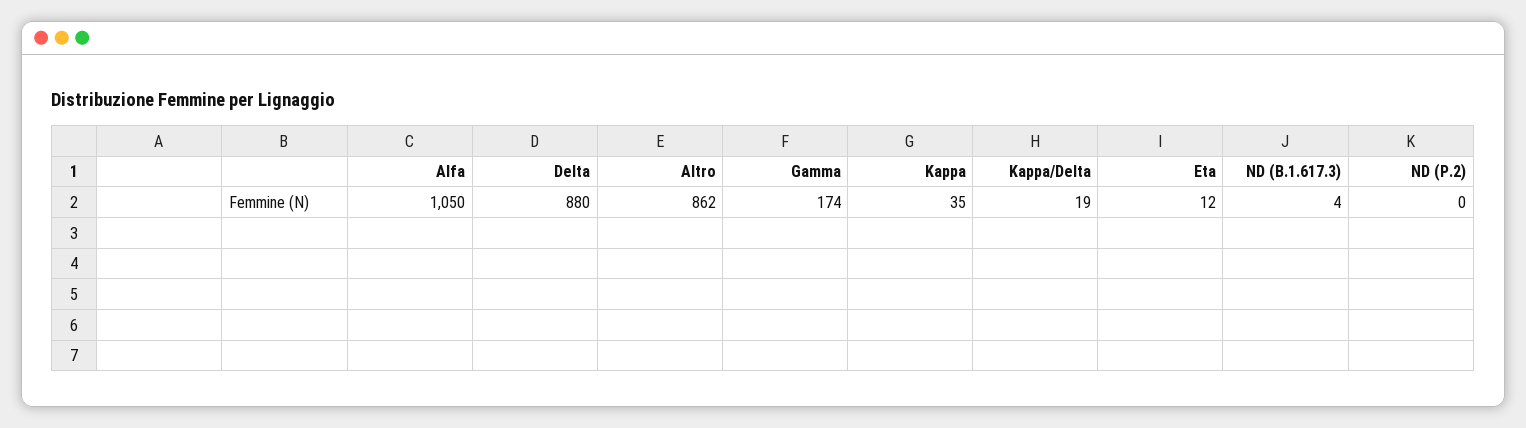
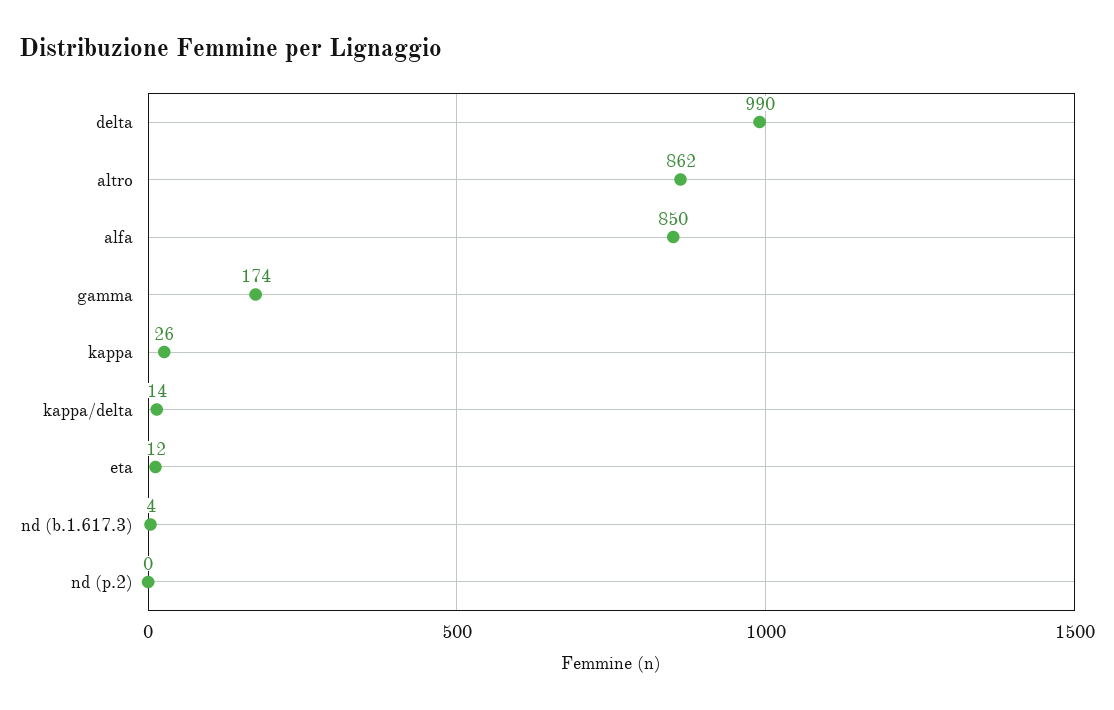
Alfa: 1050 -> 850
Delta: 880 -> 990
Kappa: 35 -> 26
Kappa/Delta: 19 -> 14

